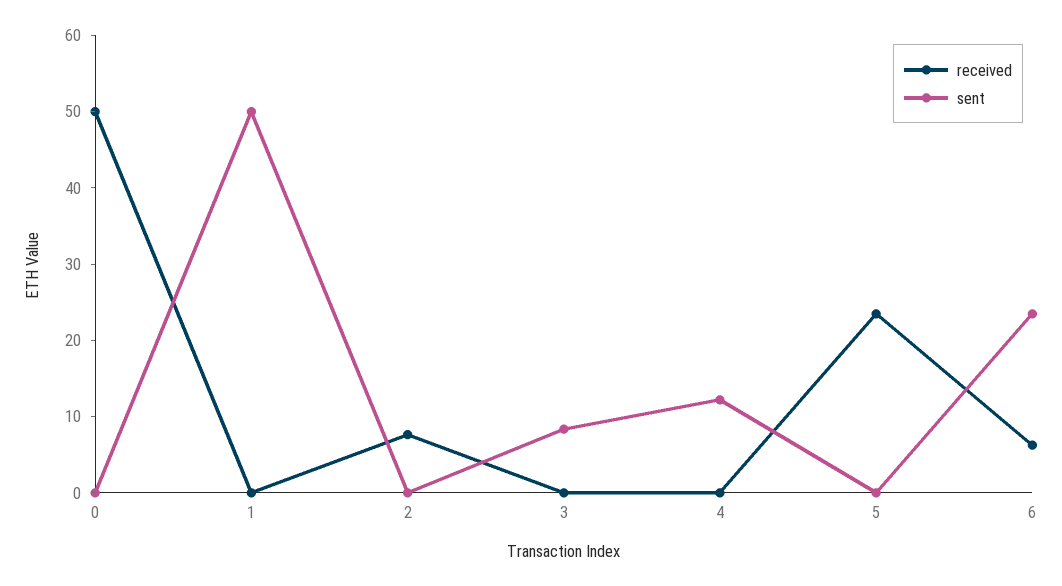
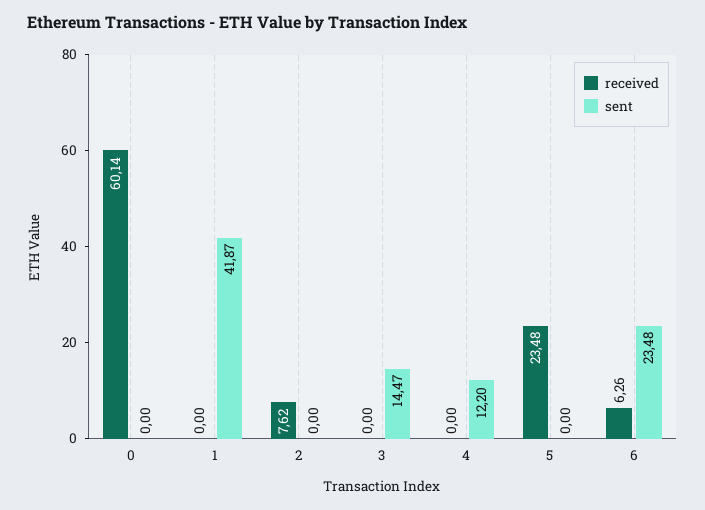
received, 0: 50 -> 60.14
sent, 1: 50 -> 41.87
sent, 3: 8 -> 14.47

